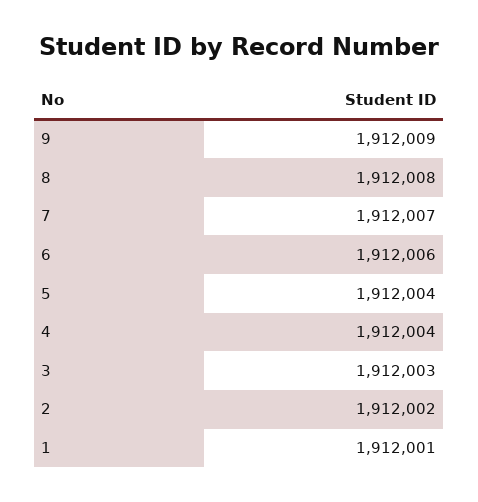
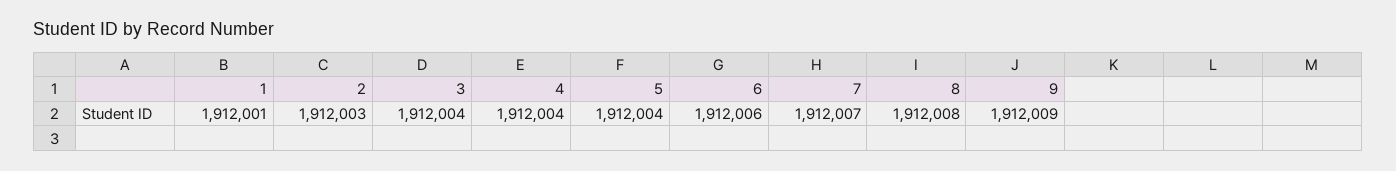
3: 1912003 -> 1912004
2: 1912002 -> 1912003

